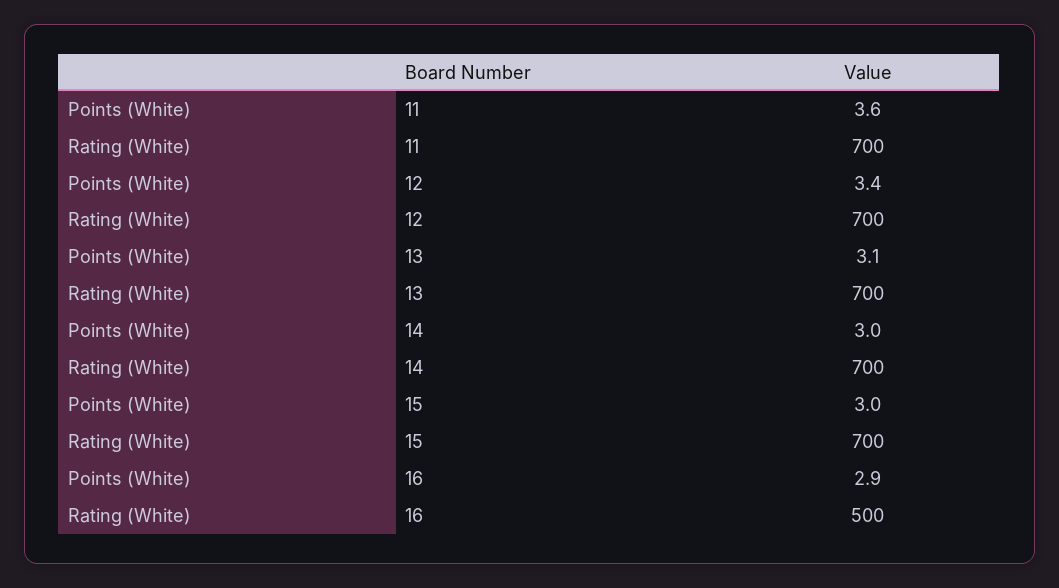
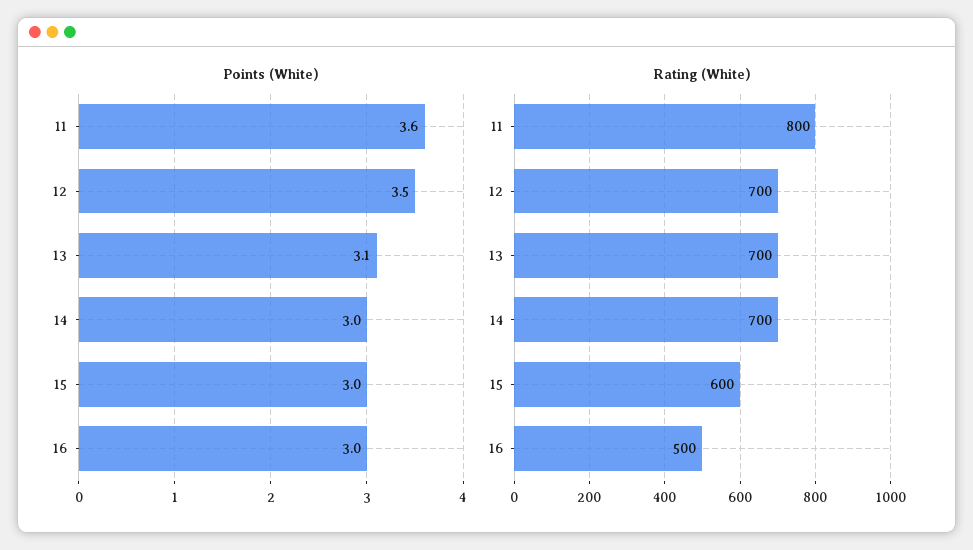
Rating (White), 11: 700 -> 800
Points (White), 12: 3.4 -> 3.5
Rating (White), 15: 700 -> 600
Points (White), 16: 2.9 -> 3

